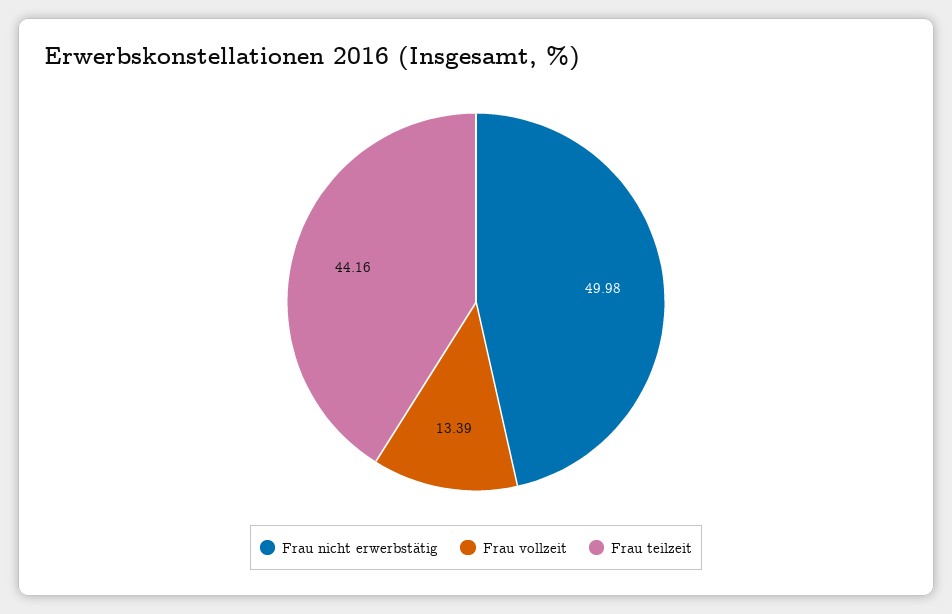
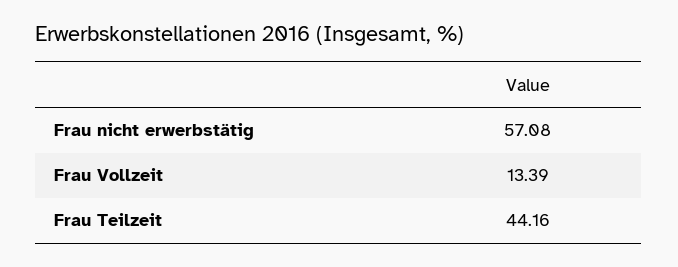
Frau nicht erwerbstätig: 49.98 -> 57.08

